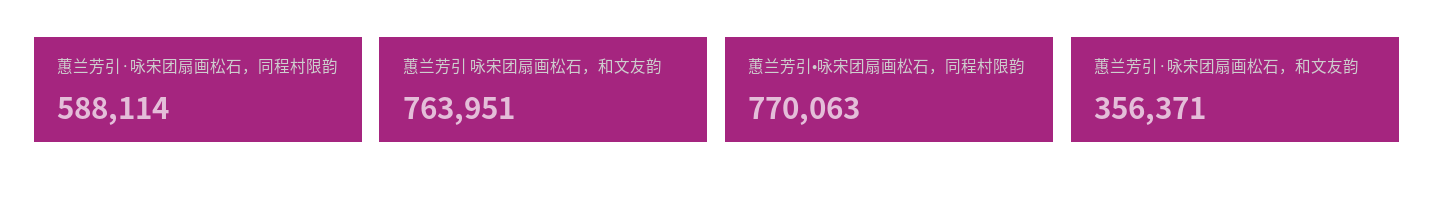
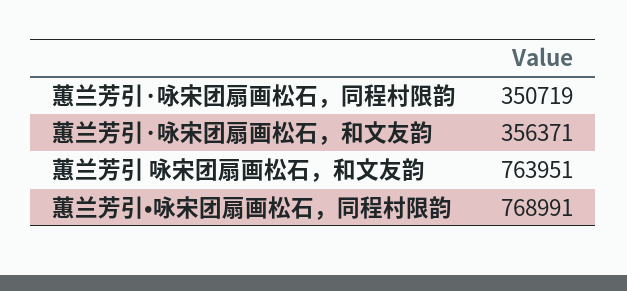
蕙兰芳引·咏宋团扇画松石，同程村限韵: 588114 -> 350719
蕙兰芳引•咏宋团扇画松石，同程村限韵: 770063 -> 768991

